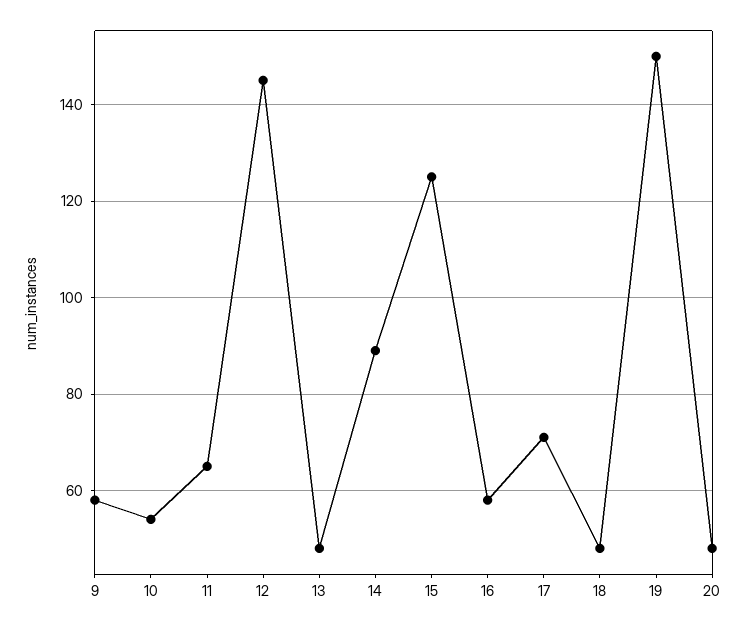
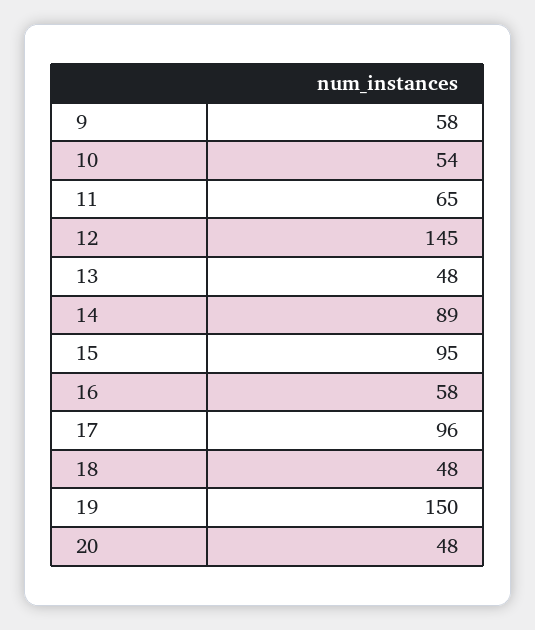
15: 125 -> 95
17: 70 -> 96

